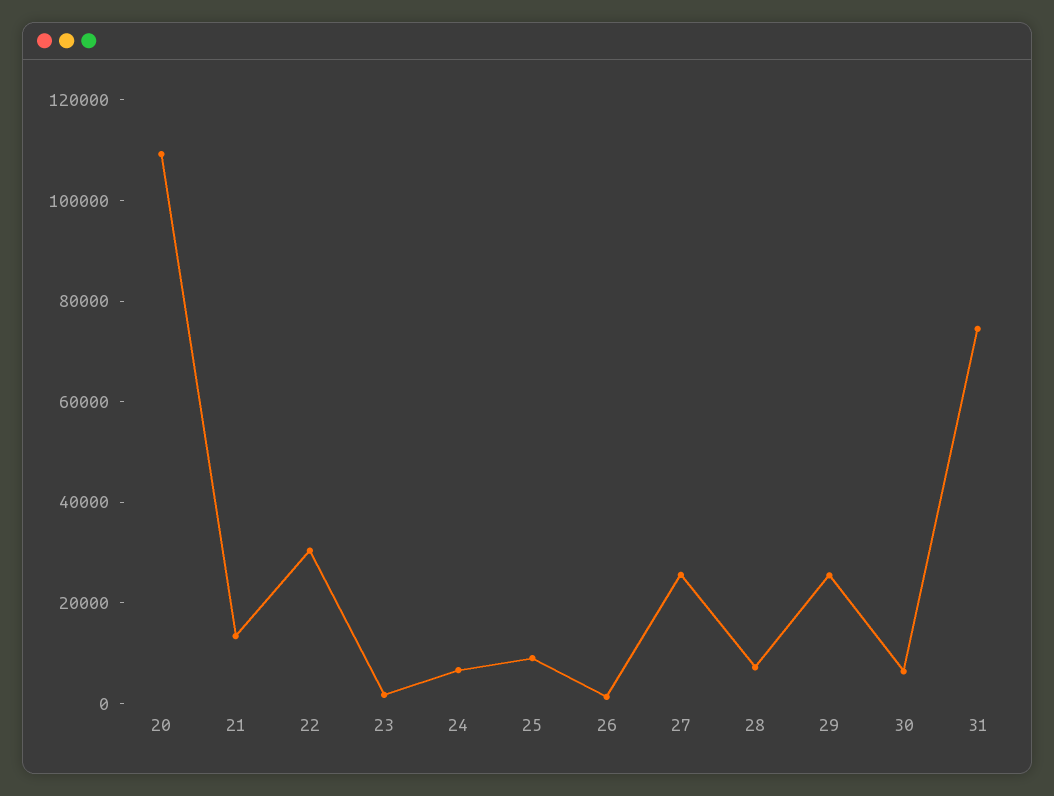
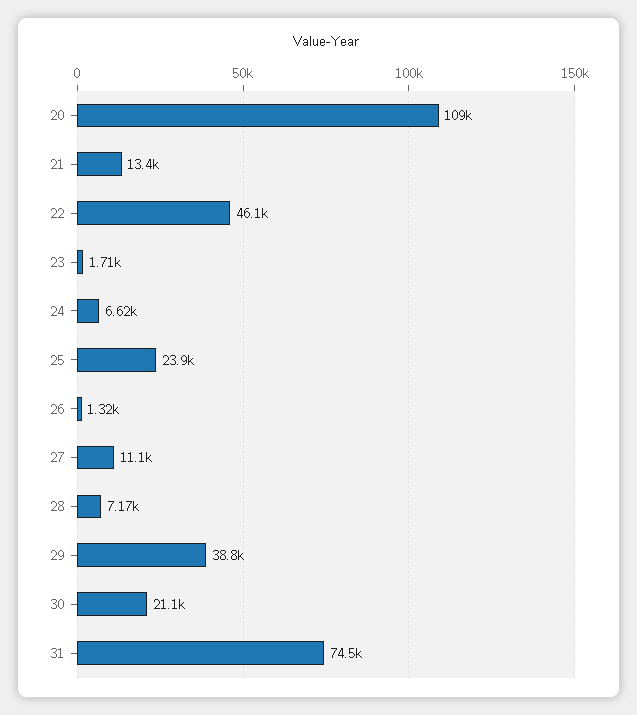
22: 30000 -> 46100
25: 10000 -> 23900
27: 25000 -> 11100
29: 25000 -> 38800
30: 5000 -> 21100

